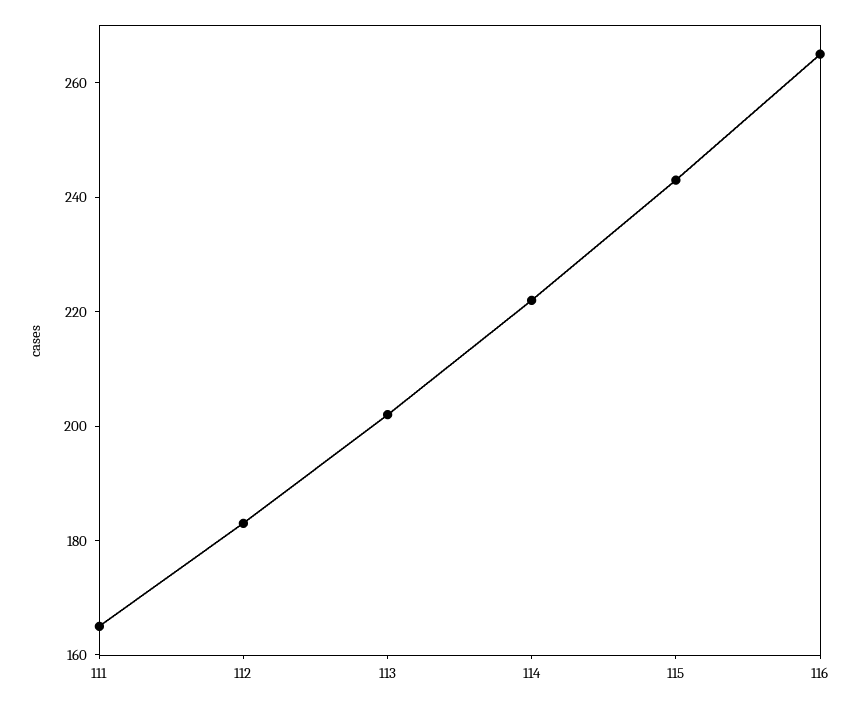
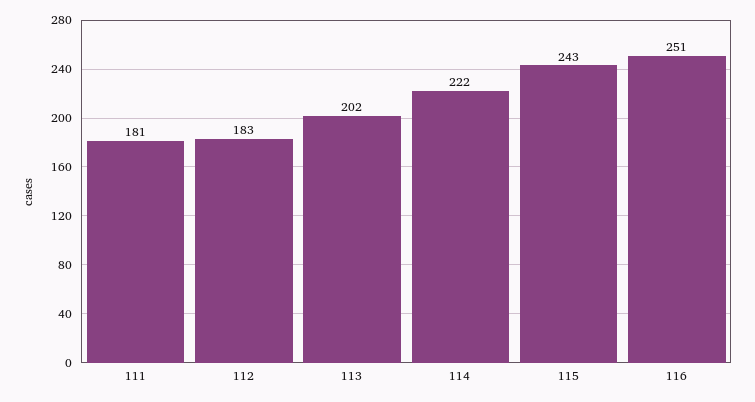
111: 165 -> 181
116: 265 -> 251

